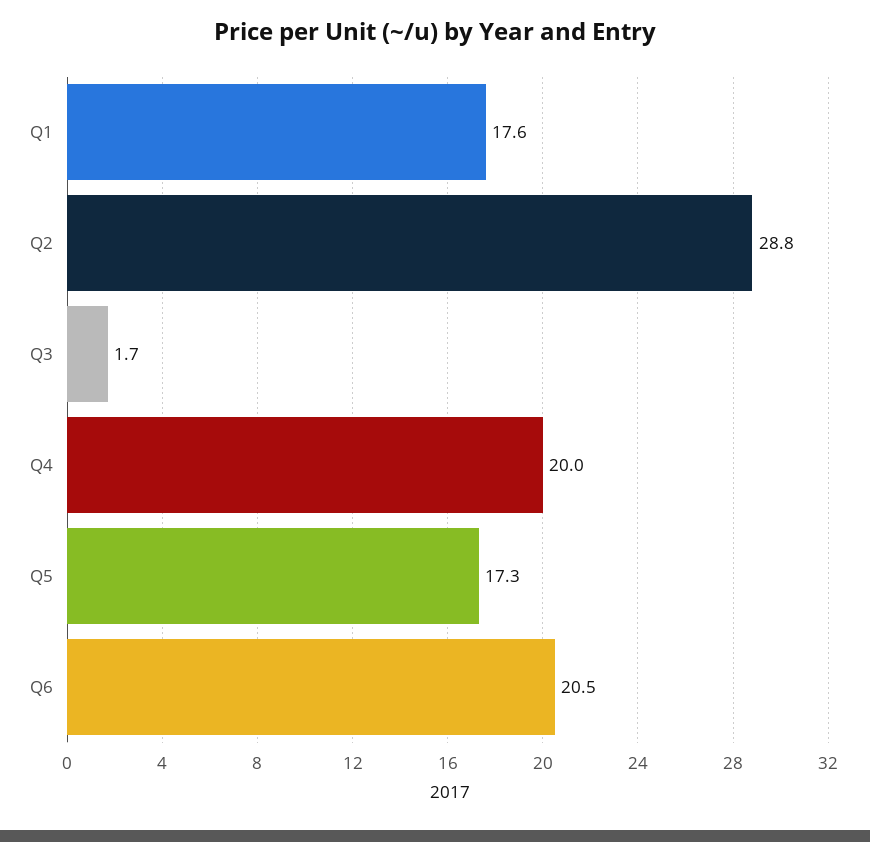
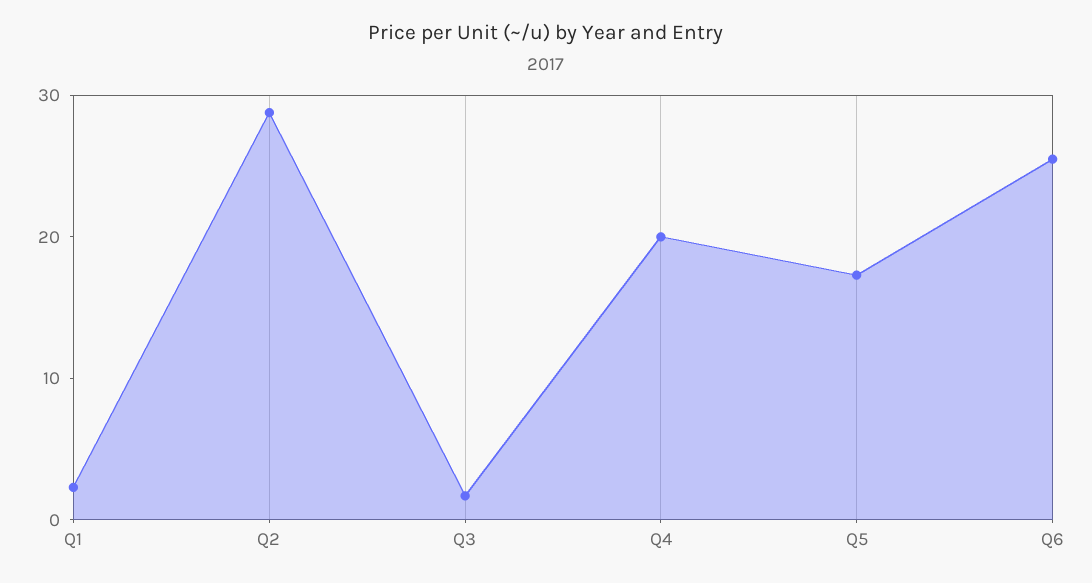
Q1: 17.6 -> 2
Q6: 20.5 -> 26

